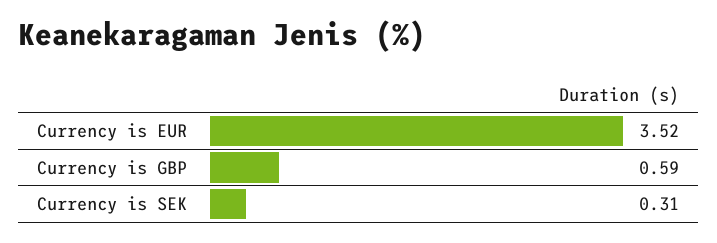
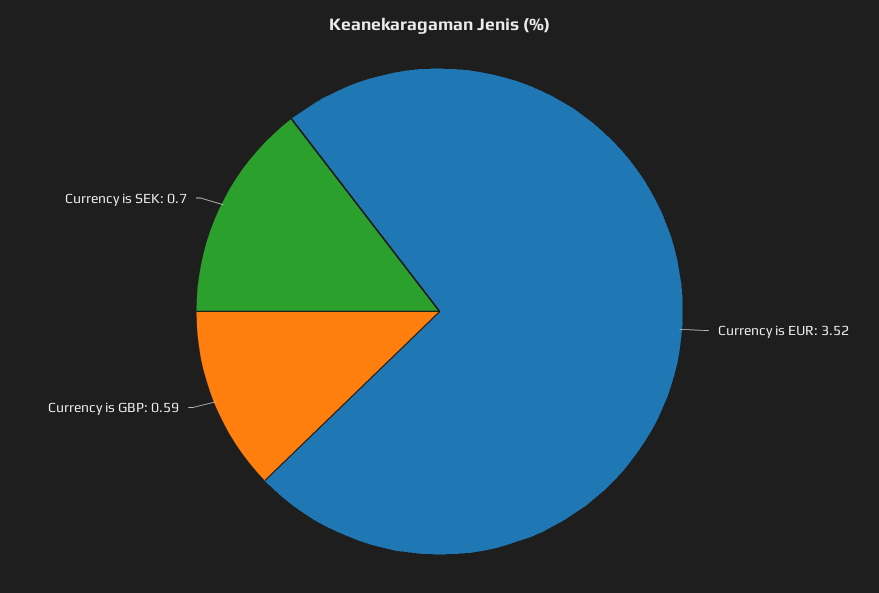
Currency is SEK: 0.31 -> 0.7

